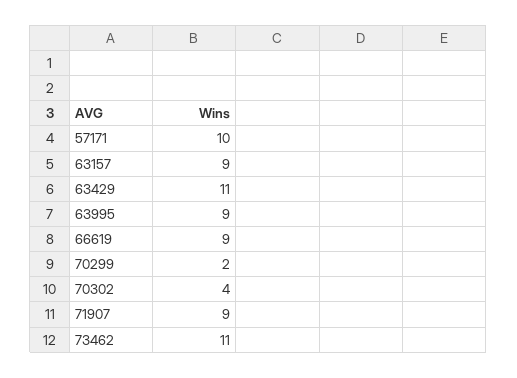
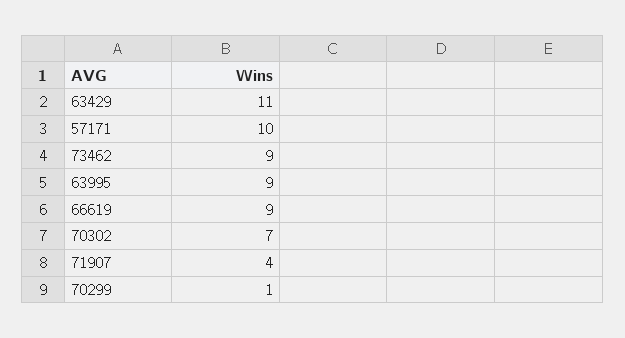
63157: 9 -> none
70299: 2 -> 1
70302: 4 -> 7
71907: 9 -> 4
73462: 11 -> 9

